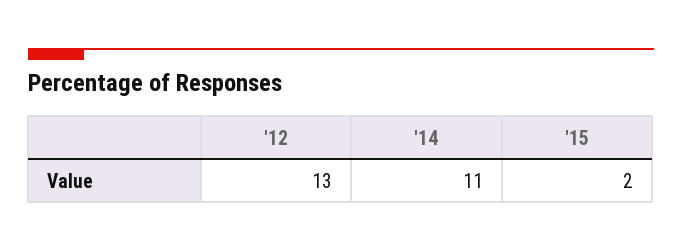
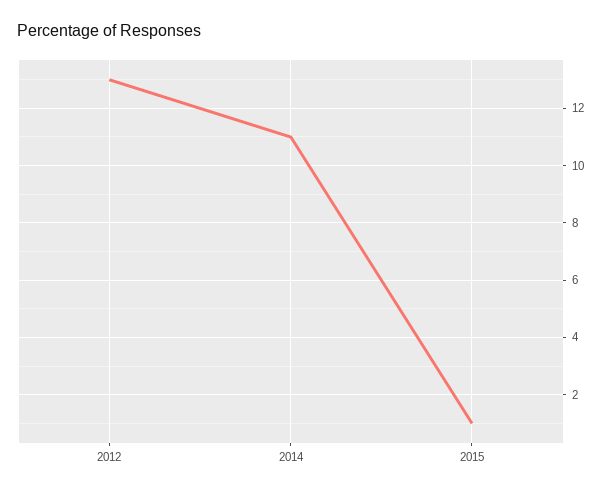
'15: 2 -> 1

